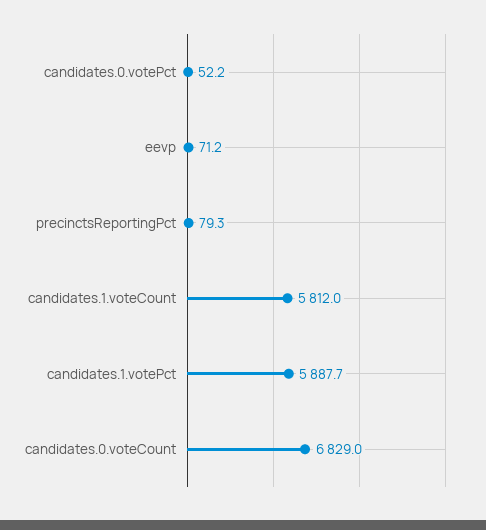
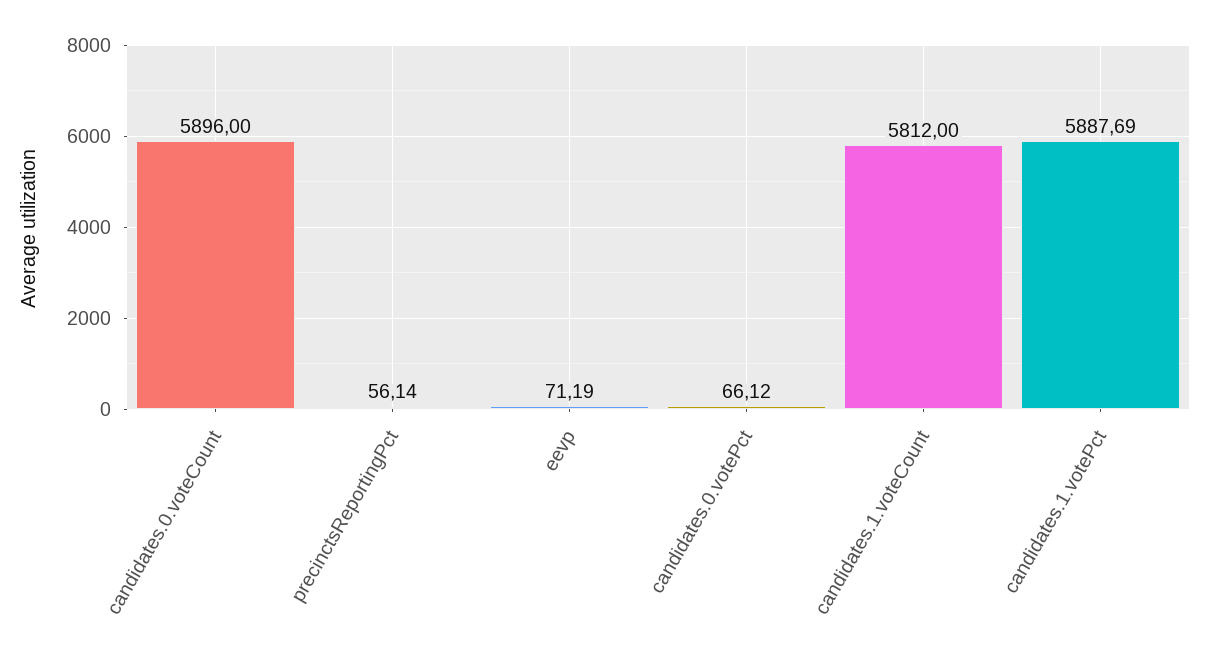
candidates.0.votePct: 52.2 -> 66.12
precinctsReportingPct: 79.3 -> 56.14
candidates.0.voteCount: 6829 -> 5896

